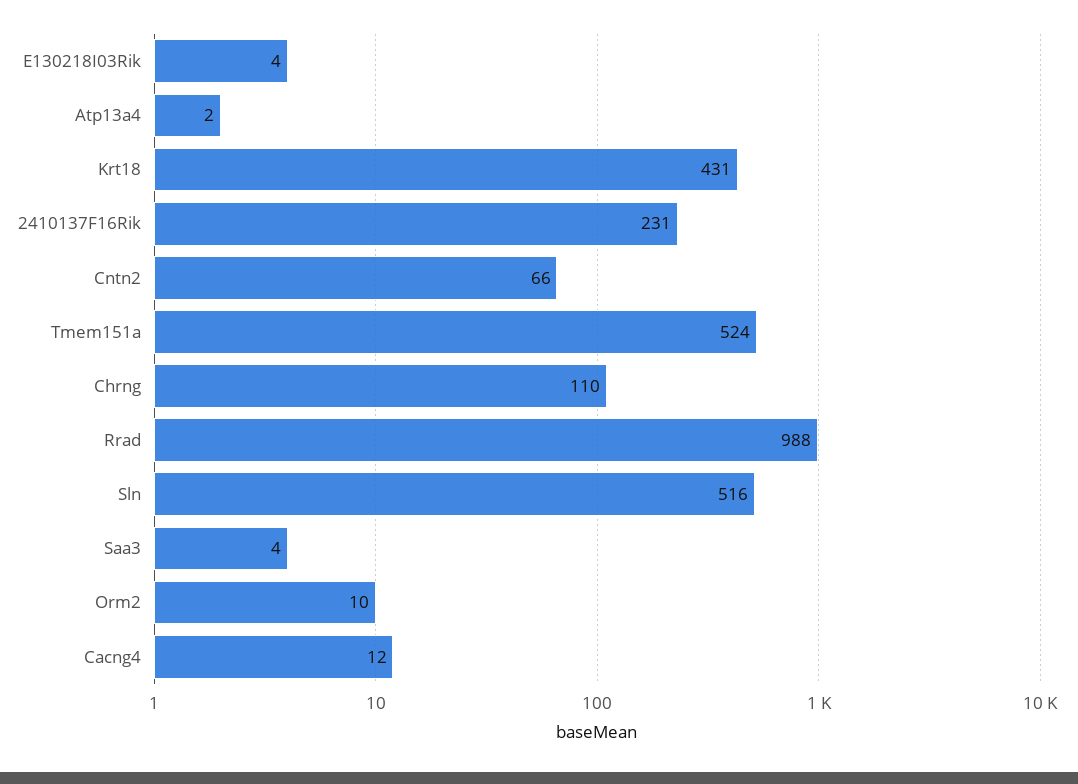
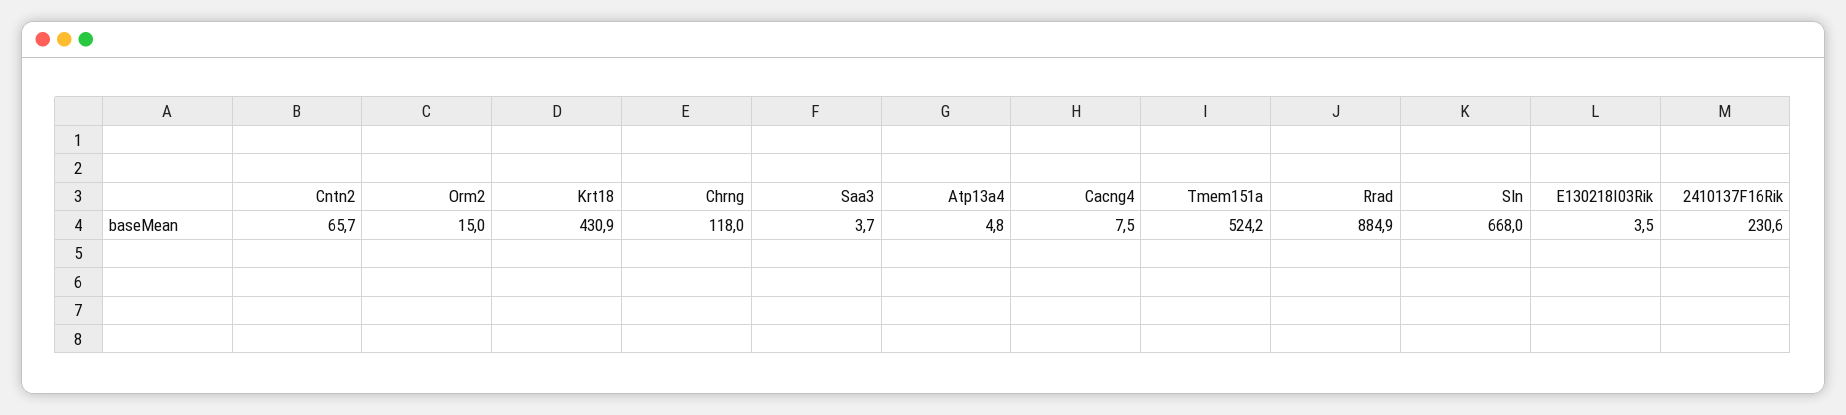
Atp13a4: 2 -> 4.8
Chrng: 110 -> 118
Rrad: 988 -> 884.9
Sln: 516 -> 668
Orm2: 10 -> 15
Cacng4: 12 -> 7.5

